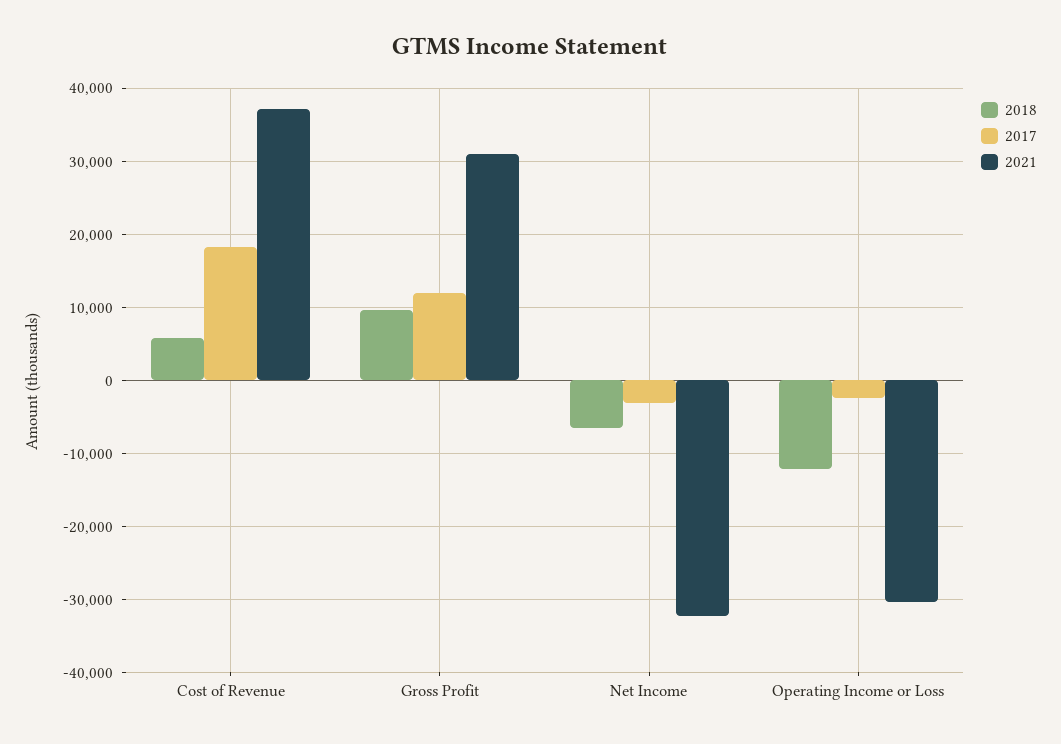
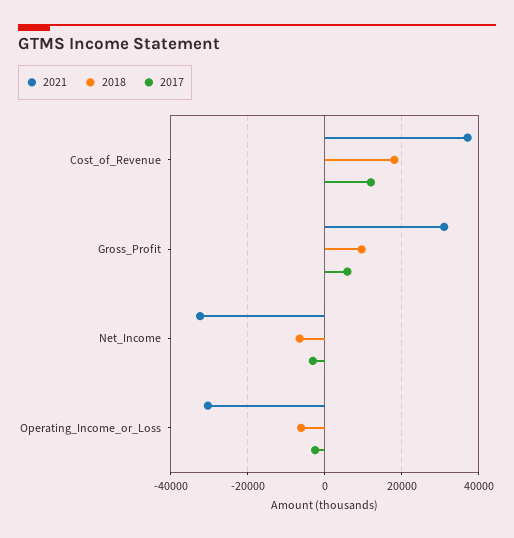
2018, Cost of Revenue: 6000 -> 18000
2017, Cost of Revenue: 18000 -> 12000
2017, Gross Profit: 12000 -> 6000
2018, Operating Income or Loss: -12000 -> -6000

